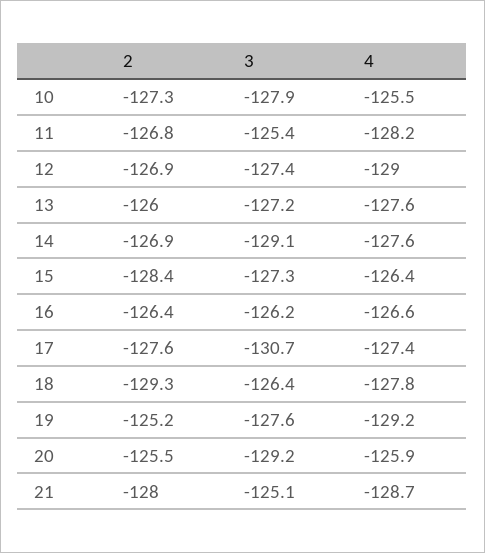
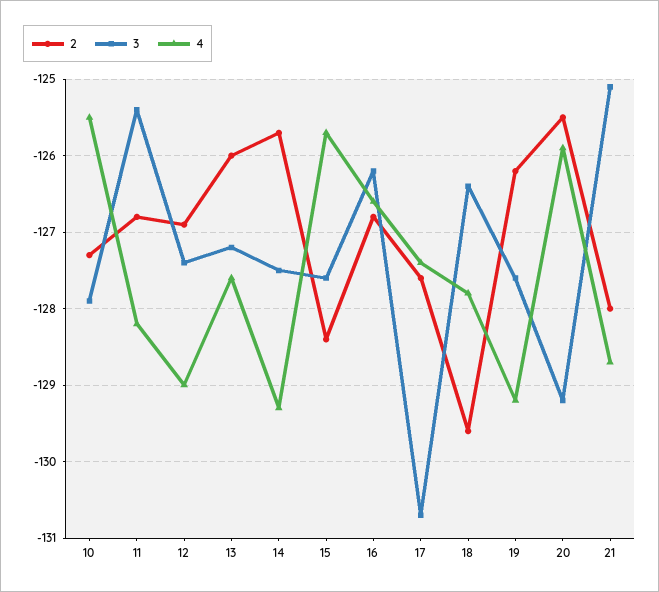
2, 14: -126.9 -> -125.7
3, 14: -129.1 -> -127.5
4, 14: -127.6 -> -129.3
3, 15: -127.3 -> -127.6
4, 15: -126.4 -> -125.7
2, 16: -126.4 -> -126.8
2, 18: -129.3 -> -129.6
2, 19: -125.2 -> -126.2

